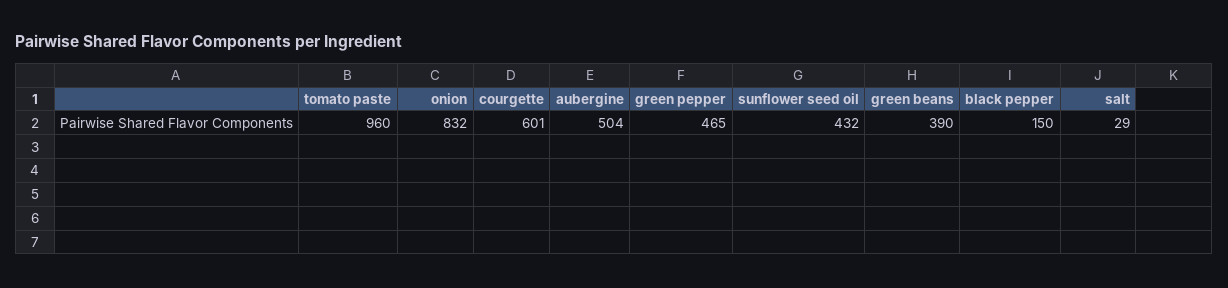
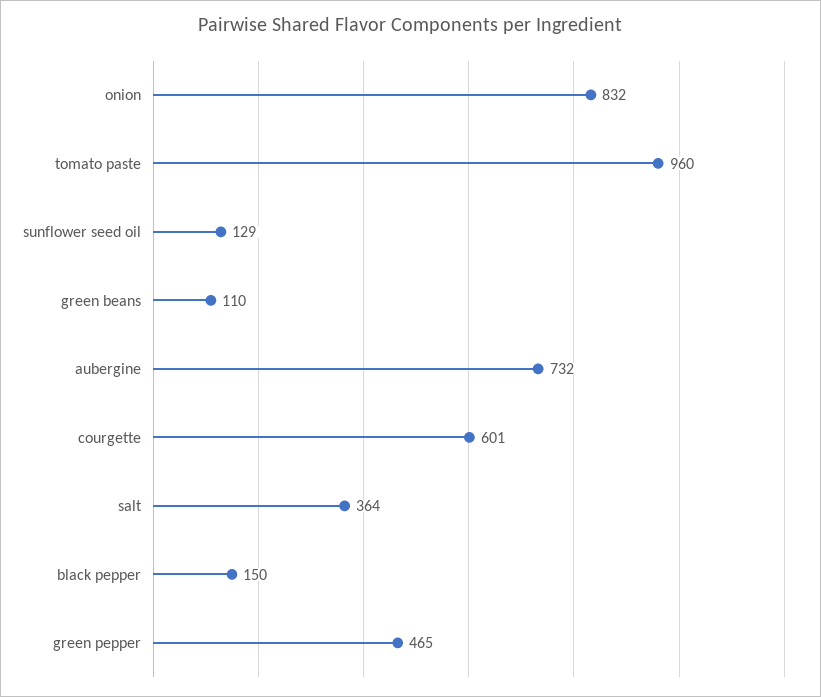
aubergine: 504 -> 732
sunflower seed oil: 432 -> 129
green beans: 390 -> 110
salt: 29 -> 364

